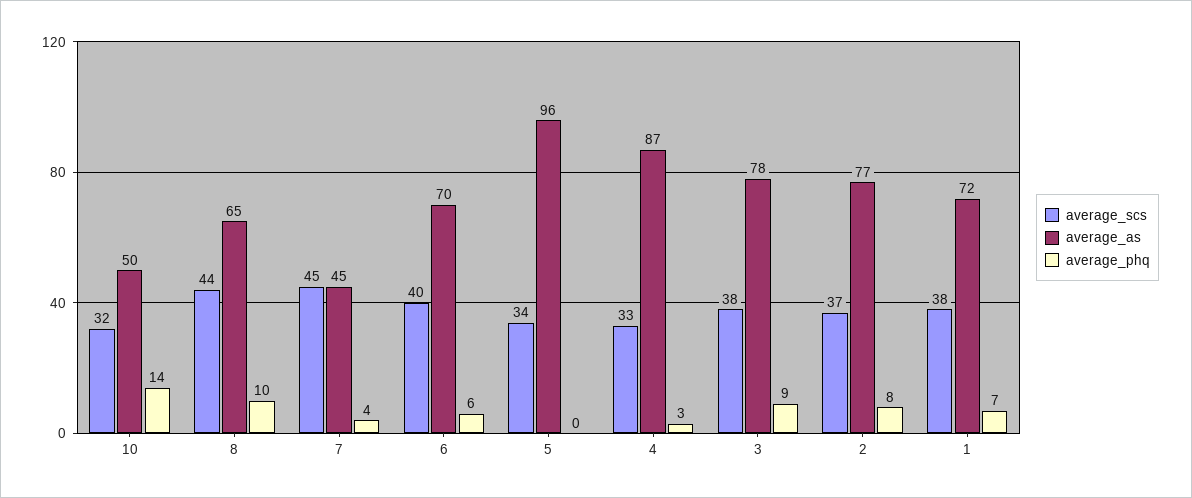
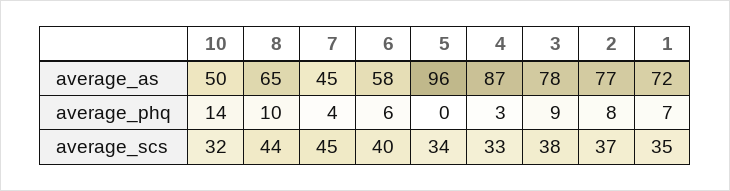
average_as, 6: 70 -> 58
average_scs, 1: 38 -> 35

